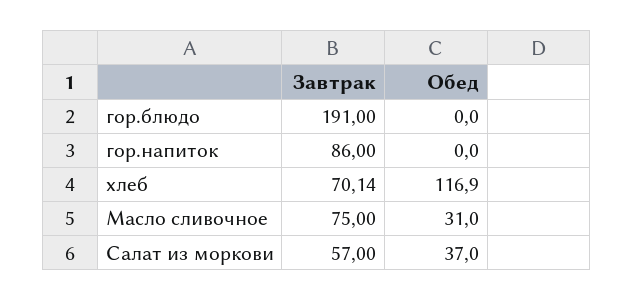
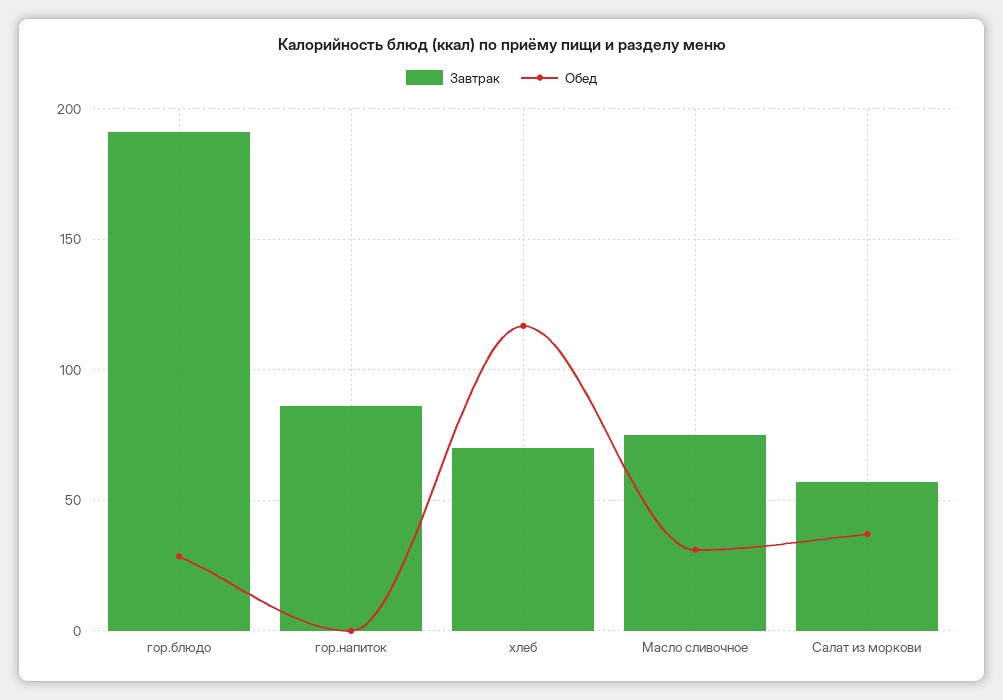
Обед, гор.блюдо: 0 -> 30

